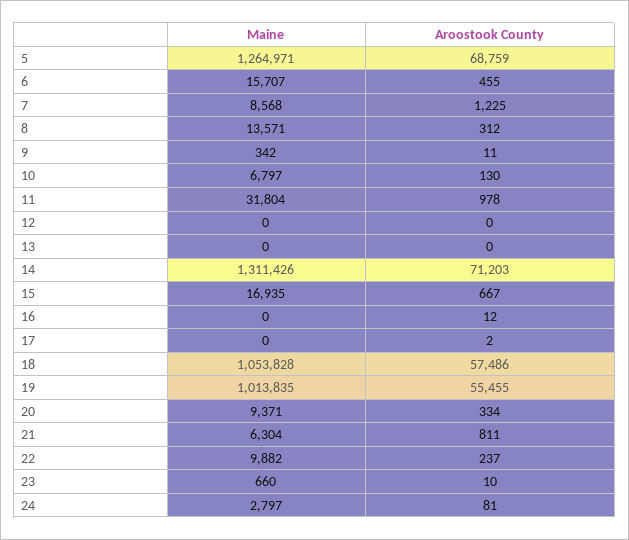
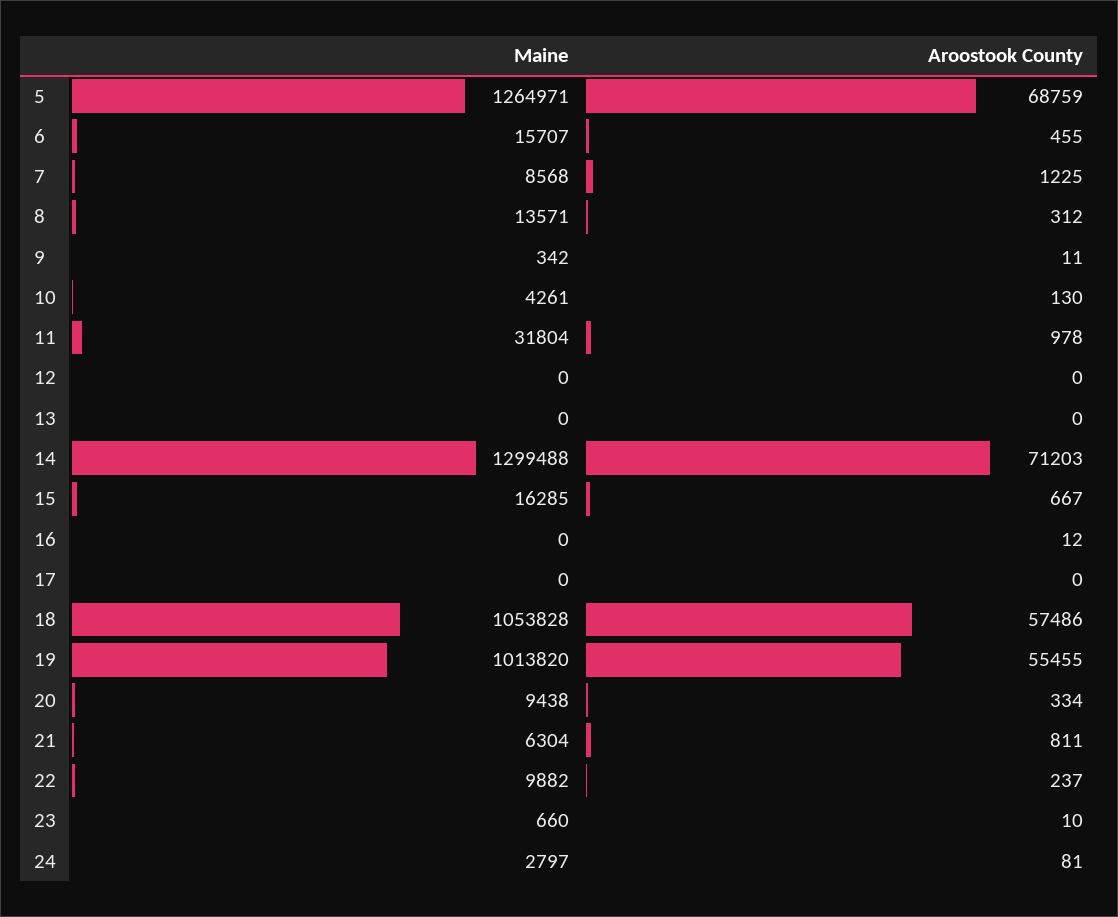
Maine, 10: 6797 -> 4261
Maine, 14: 1311426 -> 1299488
Maine, 15: 16935 -> 16285
Aroostook County, 17: 2 -> 0
Maine, 19: 1013835 -> 1013820
Maine, 20: 9371 -> 9438

